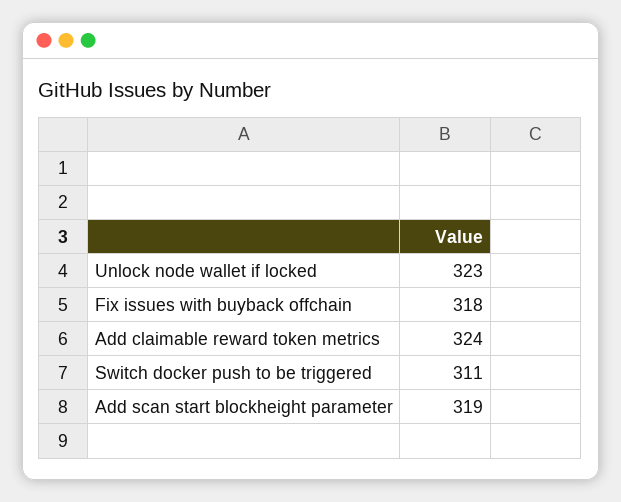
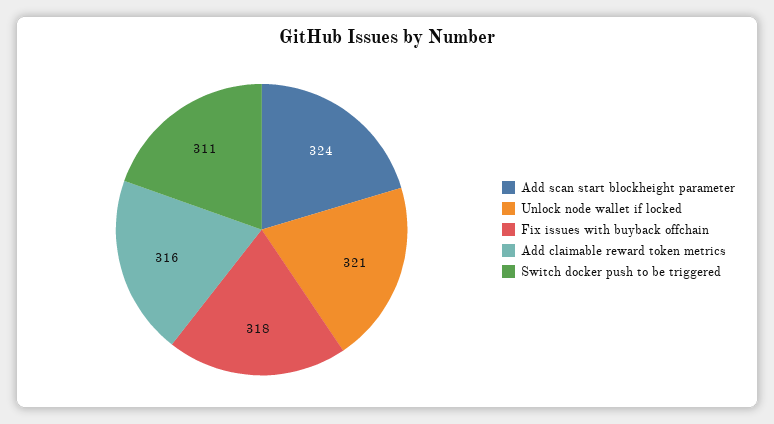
Unlock node wallet if locked: 323 -> 321
Add claimable reward token metrics: 324 -> 316
Add scan start blockheight parameter: 319 -> 324

